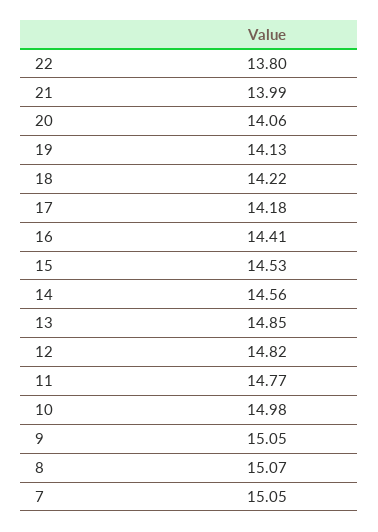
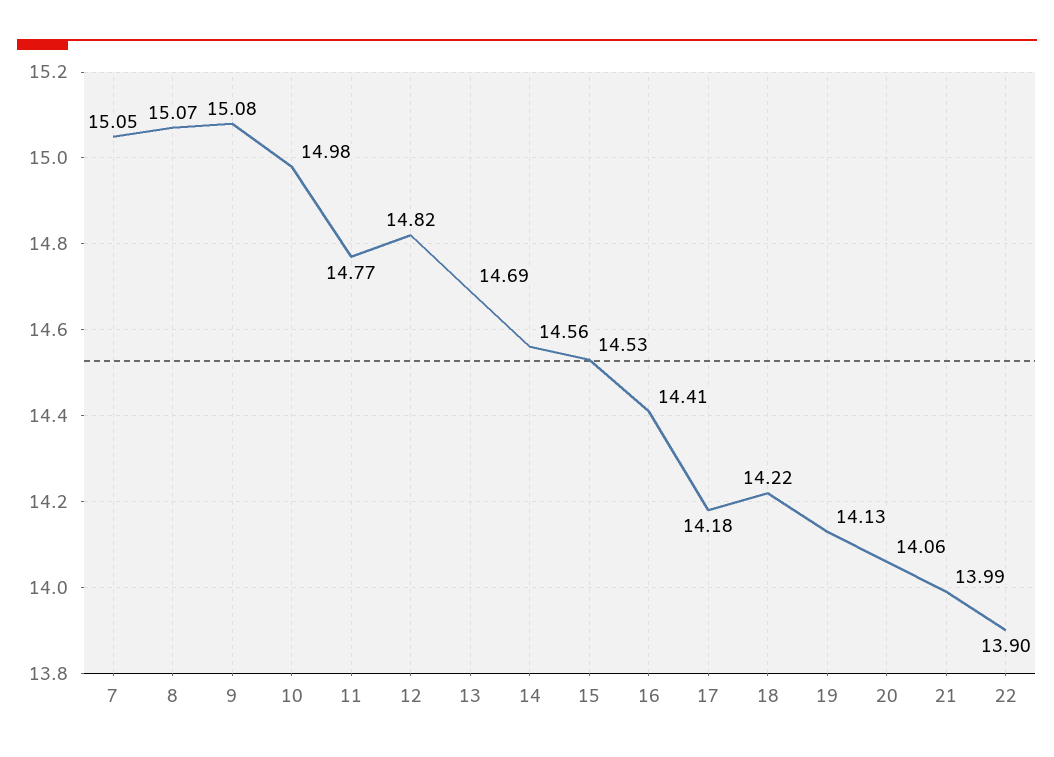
22: 13.8 -> 13.9
13: 14.85 -> 14.69
9: 15.05 -> 15.08

